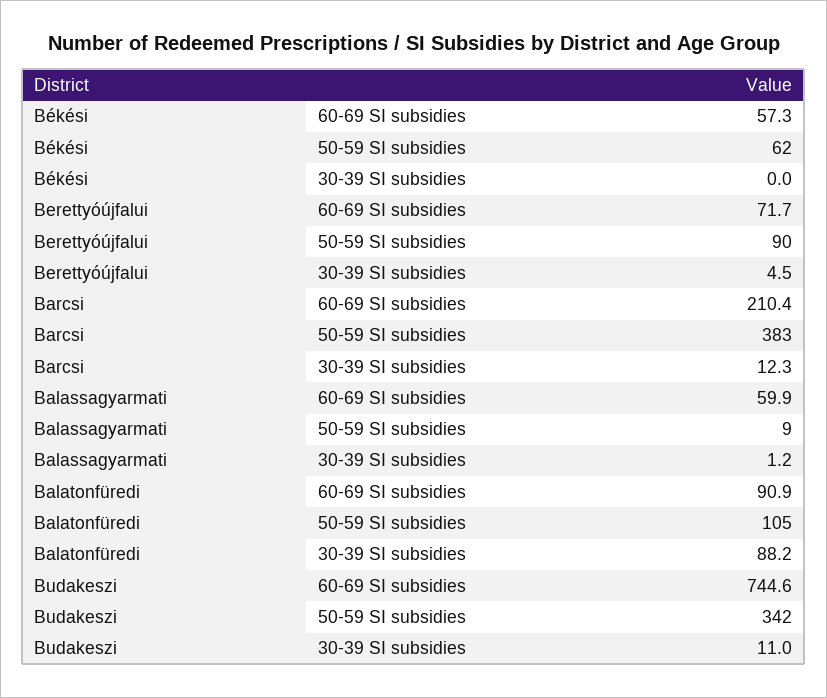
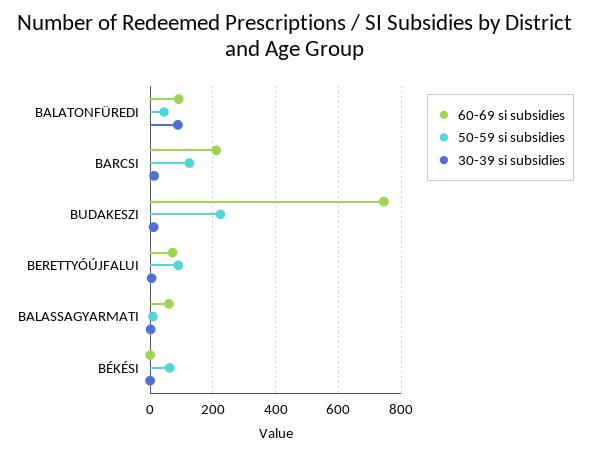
60-69 SI subsidies, Békési: 57.3 -> 0
50-59 SI subsidies, Barcsi: 383 -> 120
50-59 SI subsidies, Balatonfüredi: 105 -> 40
50-59 SI subsidies, Budakeszi: 342 -> 220

